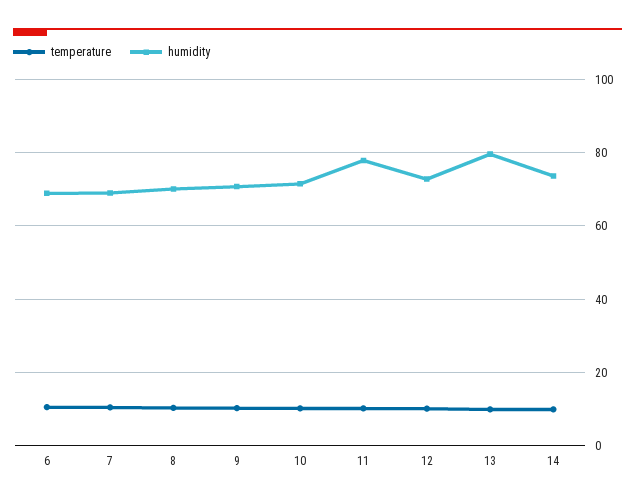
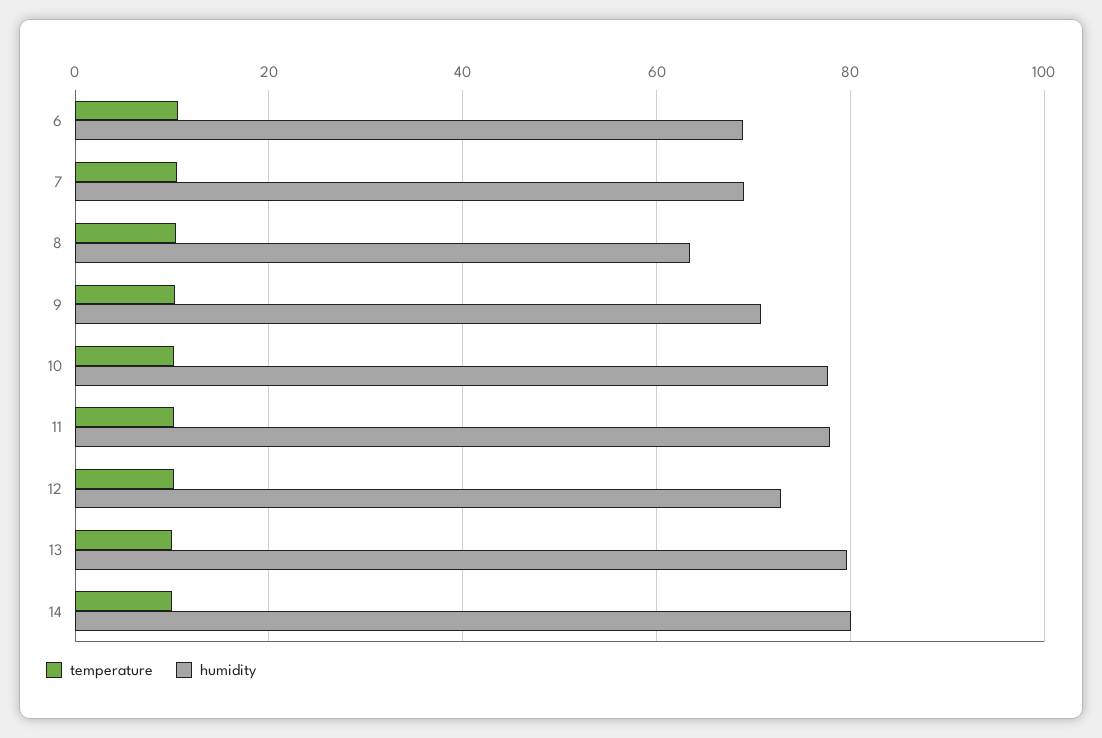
humidity, 8: 70 -> 64
humidity, 10: 72 -> 78
humidity, 14: 74 -> 80

